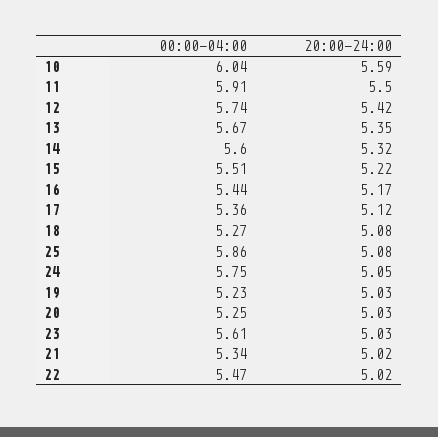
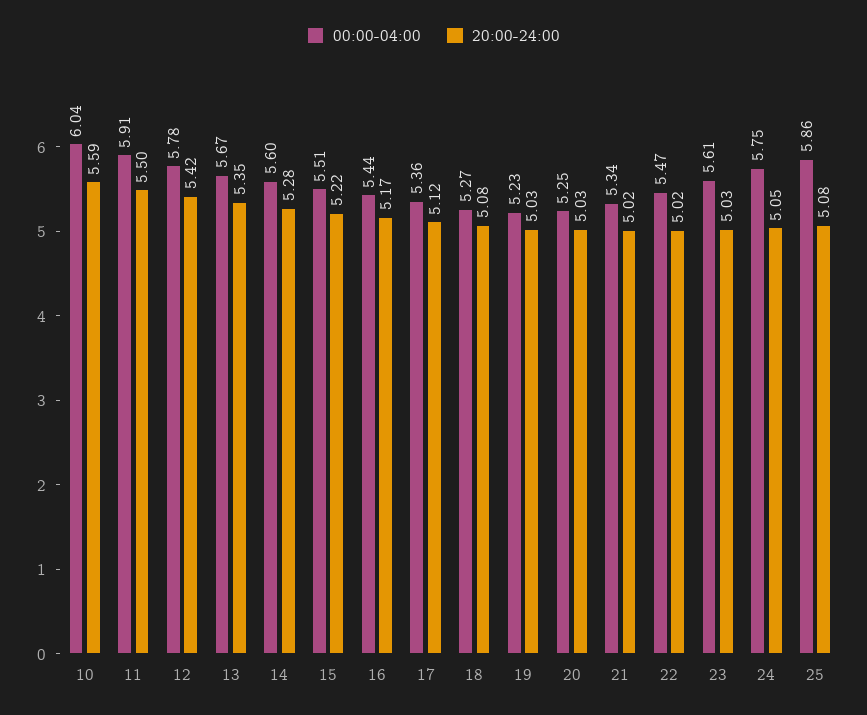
00:00-04:00, 12: 5.74 -> 5.78
20:00-24:00, 14: 5.32 -> 5.28

